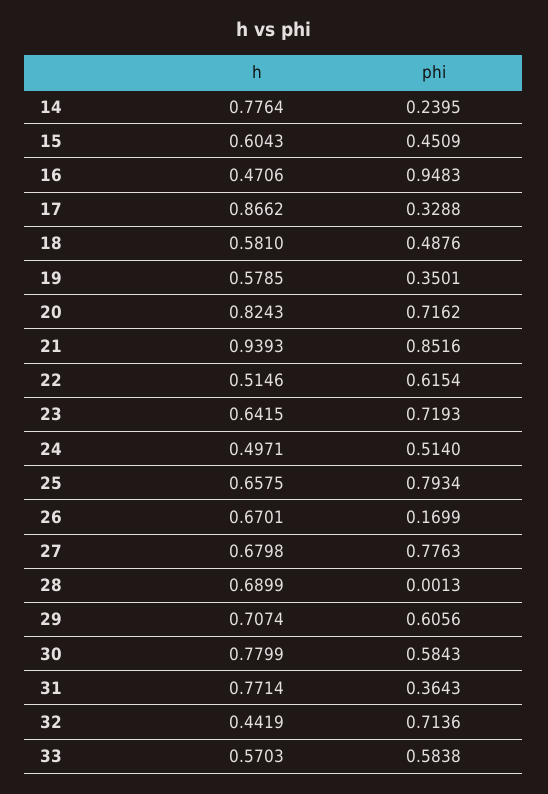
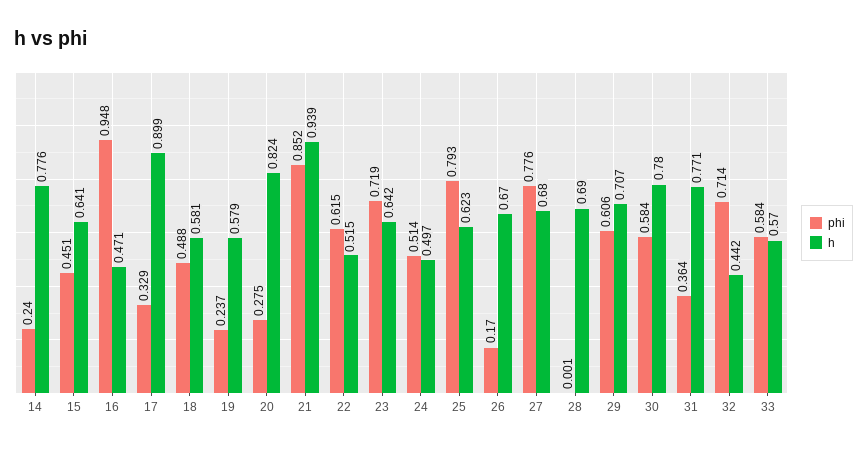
h, 15: 0.6043 -> 0.641
h, 17: 0.8662 -> 0.899
phi, 19: 0.3501 -> 0.237
phi, 20: 0.7162 -> 0.275
h, 25: 0.6575 -> 0.623

